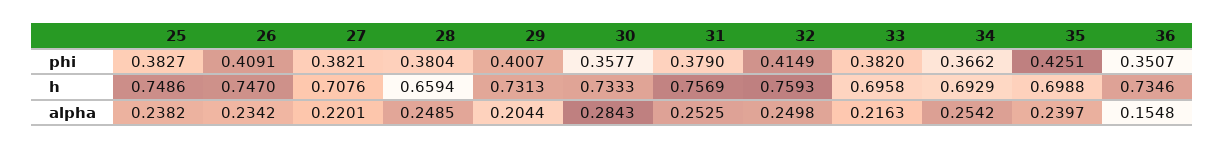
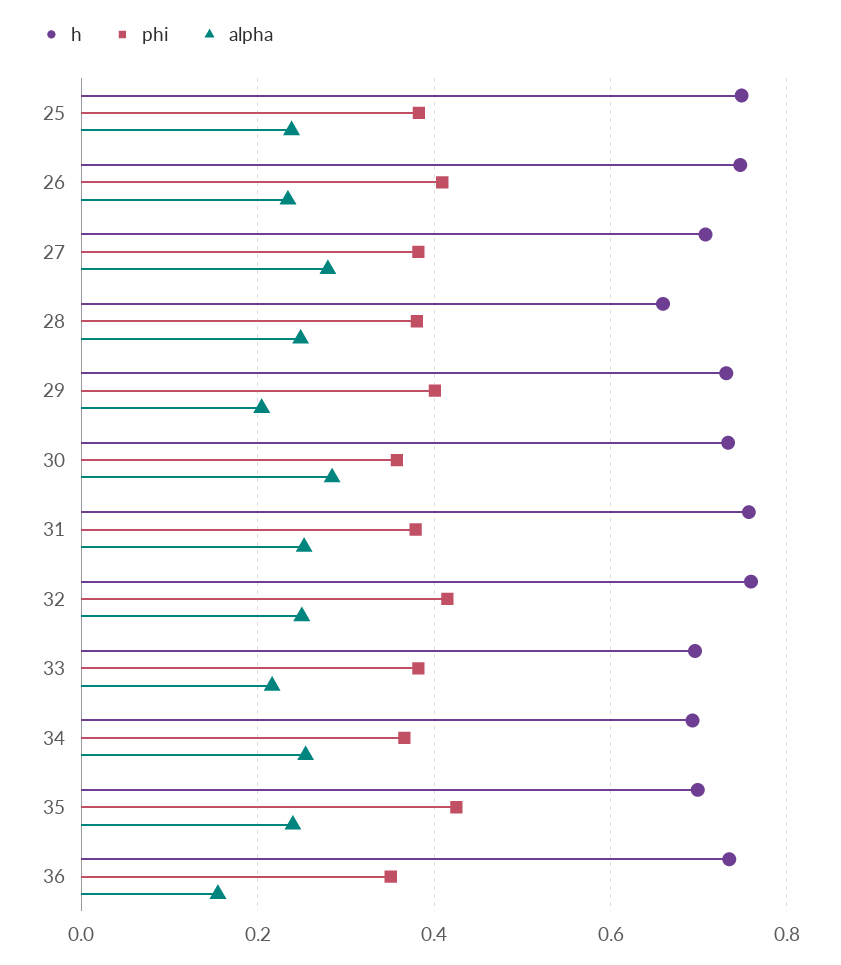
alpha, 27: 0.2201 -> 0.28

